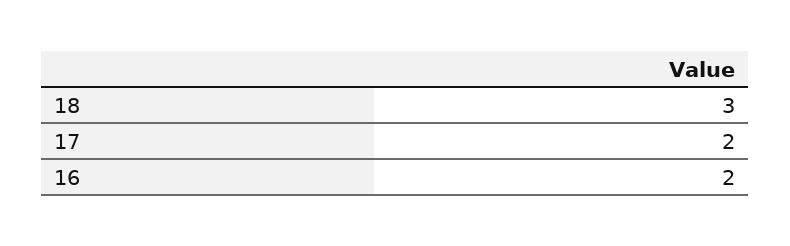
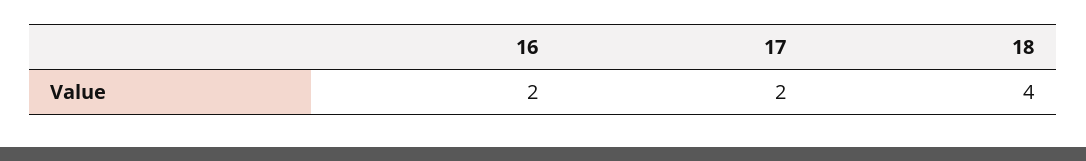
18: 3 -> 4

